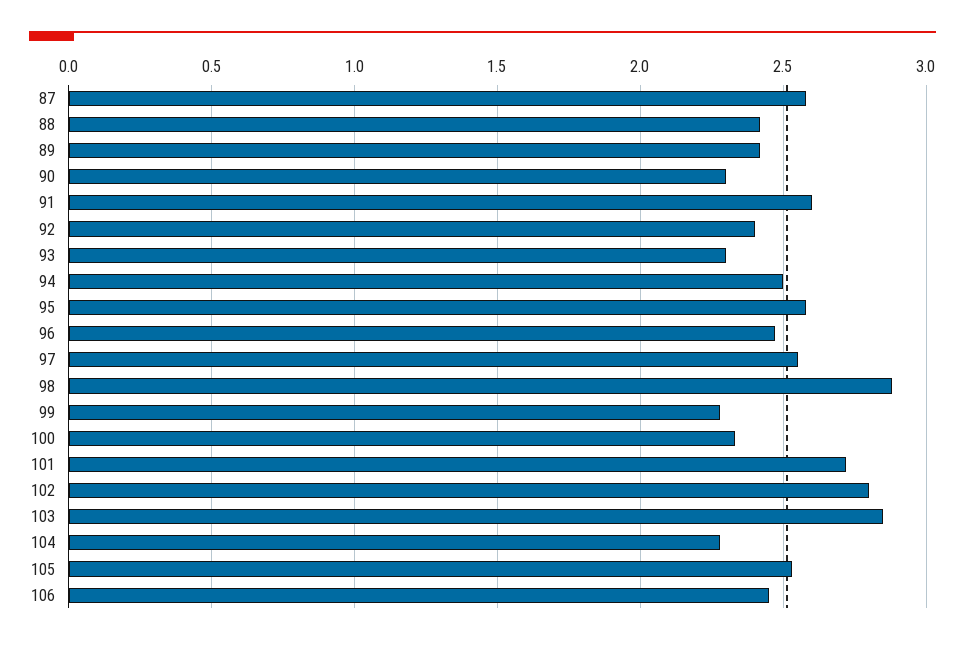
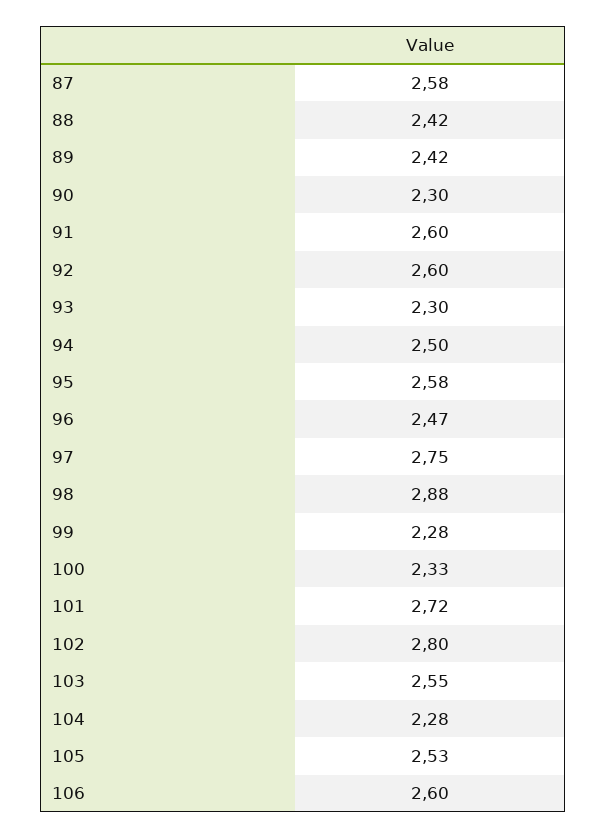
92: 2.4 -> 2.6
97: 2.55 -> 2.75
103: 2.85 -> 2.55
106: 2.45 -> 2.6

